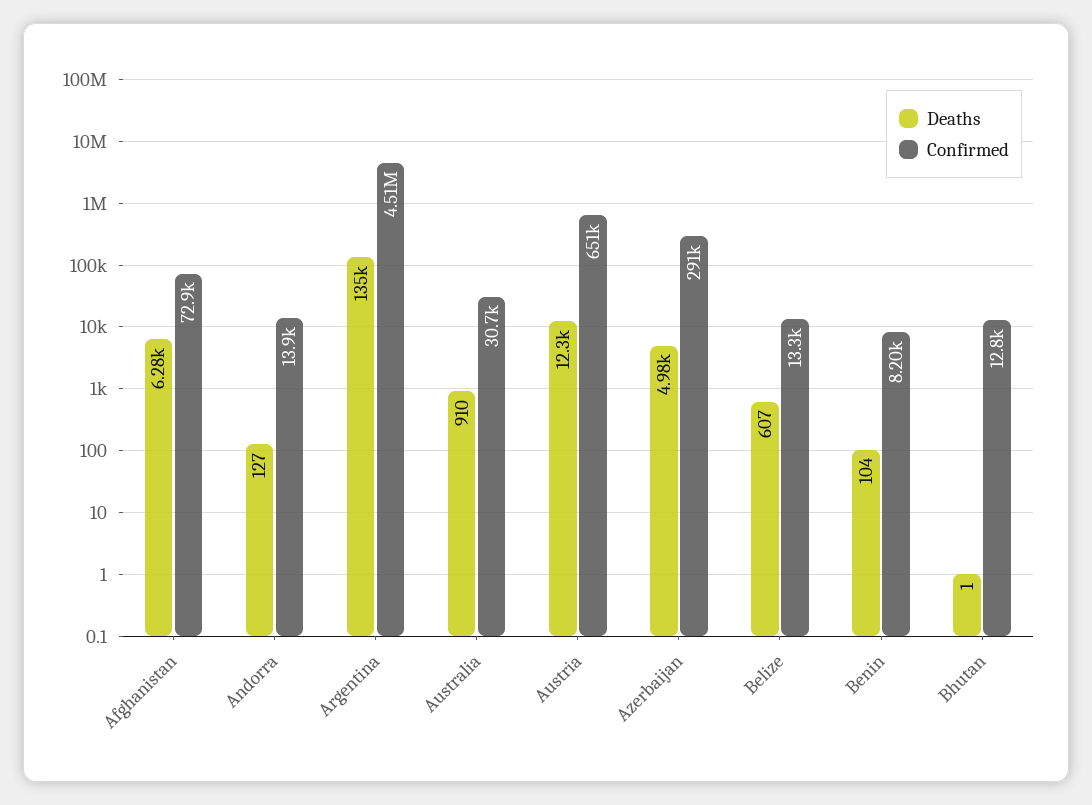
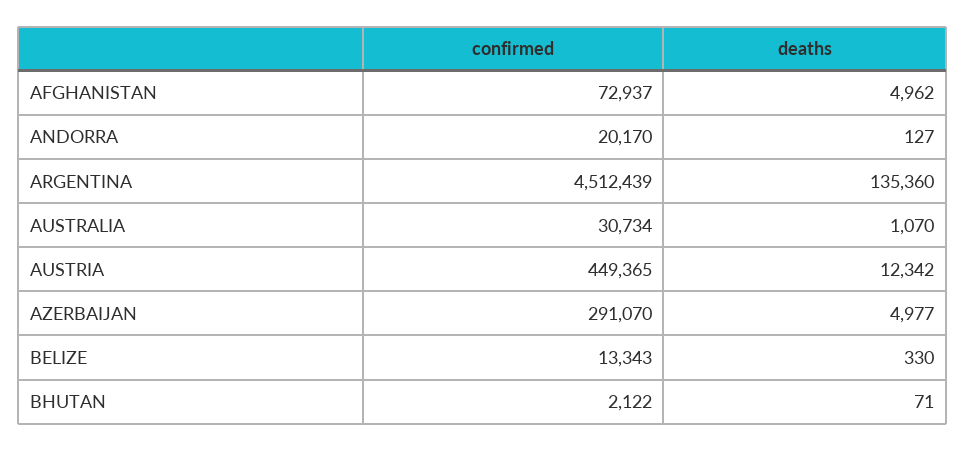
Deaths, Afghanistan: 6280 -> 4962
Confirmed, Andorra: 13900 -> 20170
Deaths, Australia: 910 -> 1070
Confirmed, Austria: 651000 -> 449365
Deaths, Belize: 607 -> 330
Deaths, Benin: 104 -> none
Confirmed, Benin: 8200 -> none
Deaths, Bhutan: 1 -> 71
Confirmed, Bhutan: 12800 -> 2122

